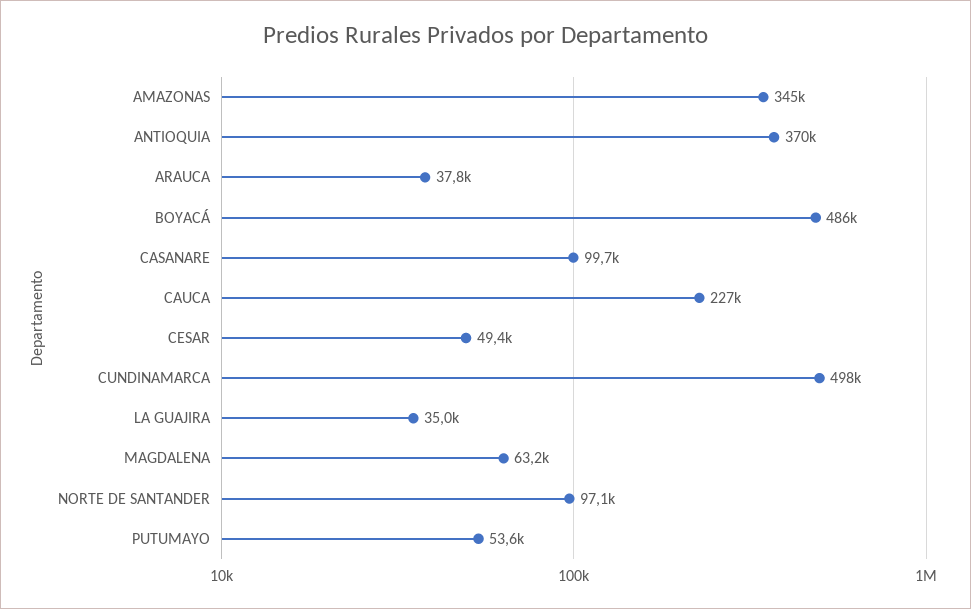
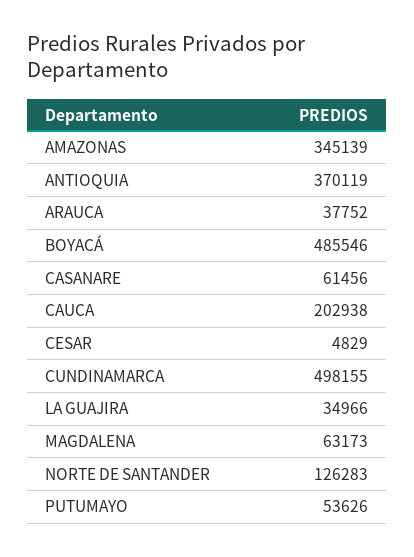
CASANARE: 99700 -> 61456
CAUCA: 227000 -> 202938
CESAR: 49400 -> 4829
NORTE DE SANTANDER: 97100 -> 126283

